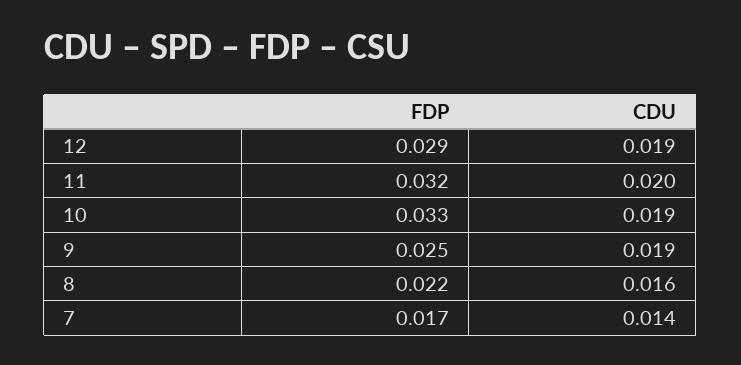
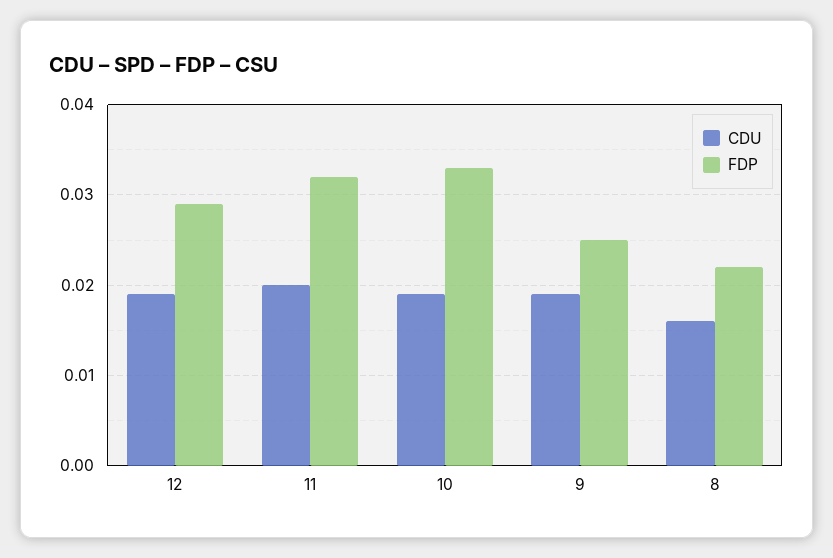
FDP, 7: 0.017 -> none
CDU, 7: 0.014 -> none

